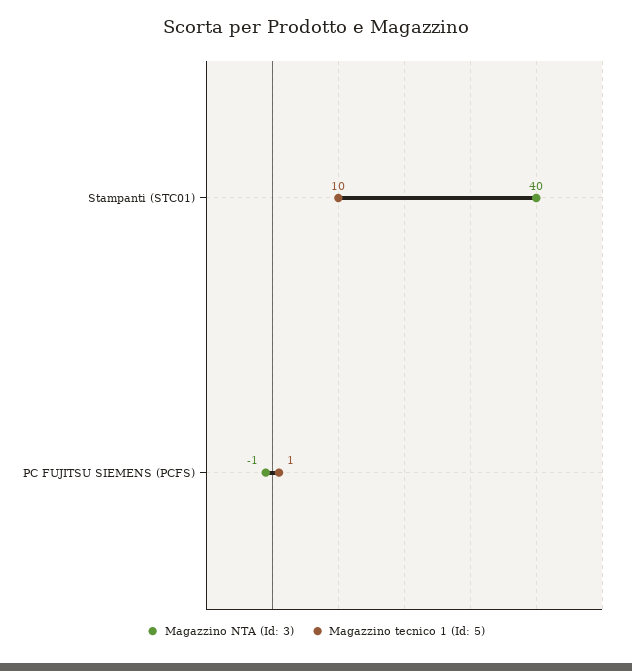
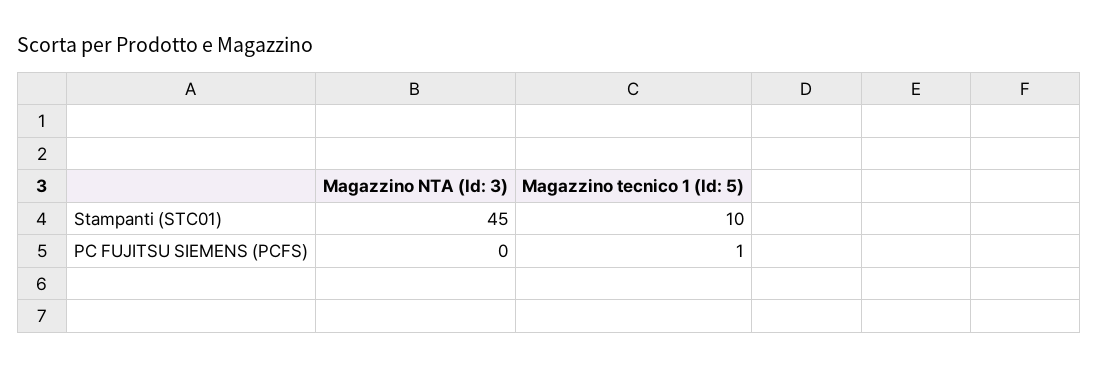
Magazzino NTA (Id: 3), Stampanti (STC01): 40 -> 45
Magazzino NTA (Id: 3), PC FUJITSU SIEMENS (PCFS): -1 -> 0

